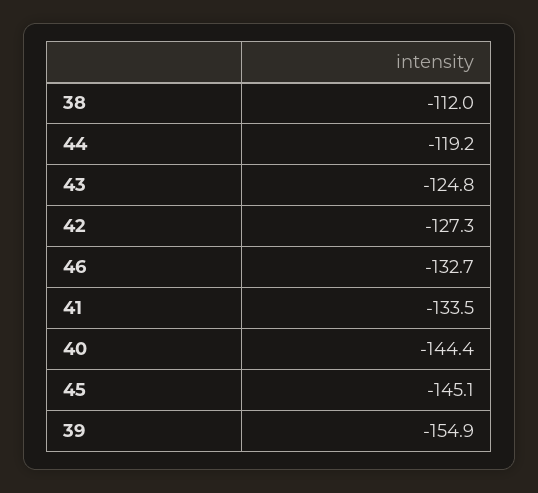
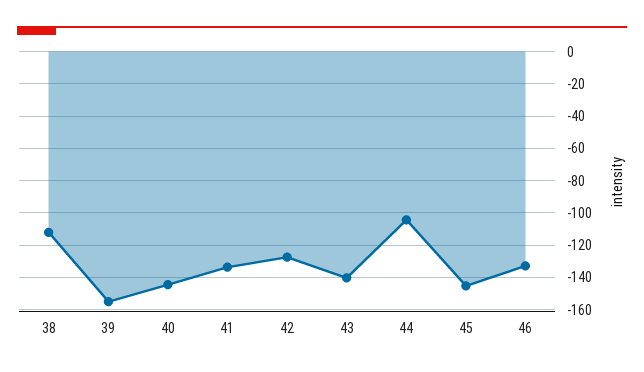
44: -119.2 -> -105
43: -124.8 -> -140

